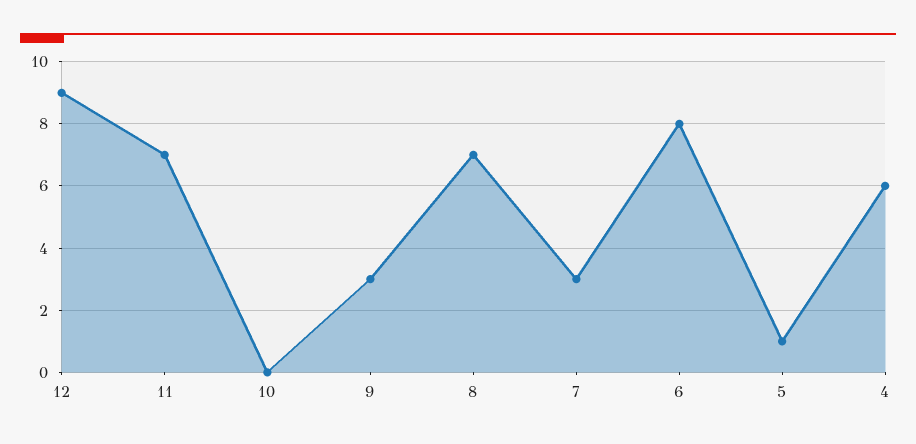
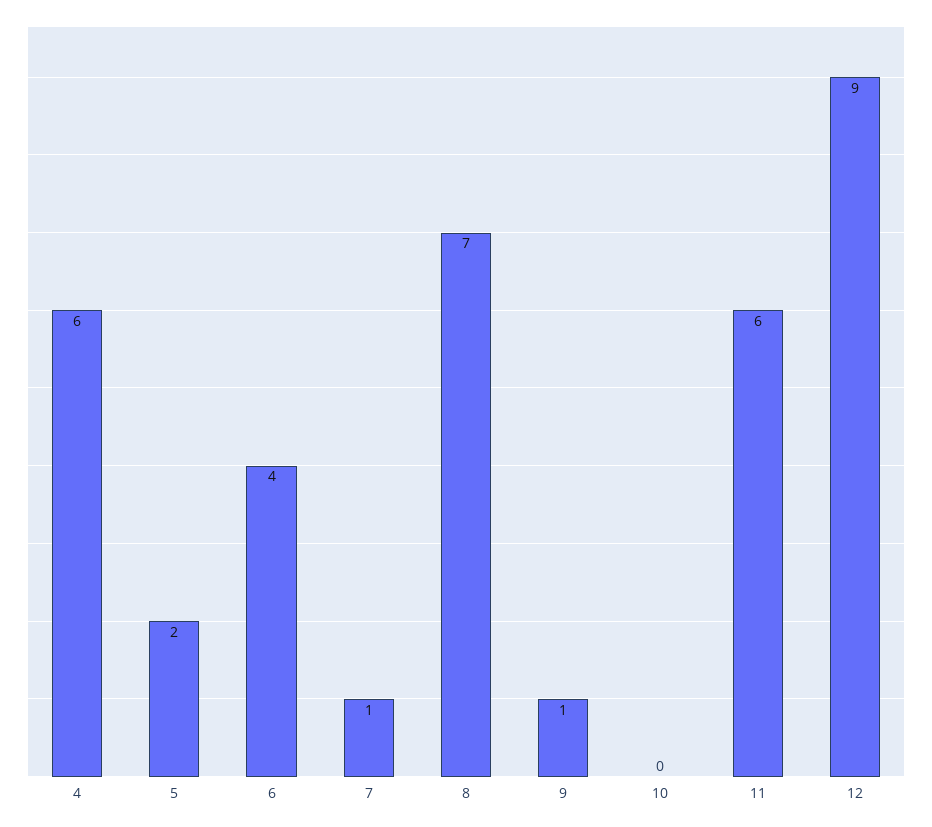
11: 7 -> 6
9: 3 -> 1
7: 3 -> 1
6: 8 -> 4
5: 1 -> 2

